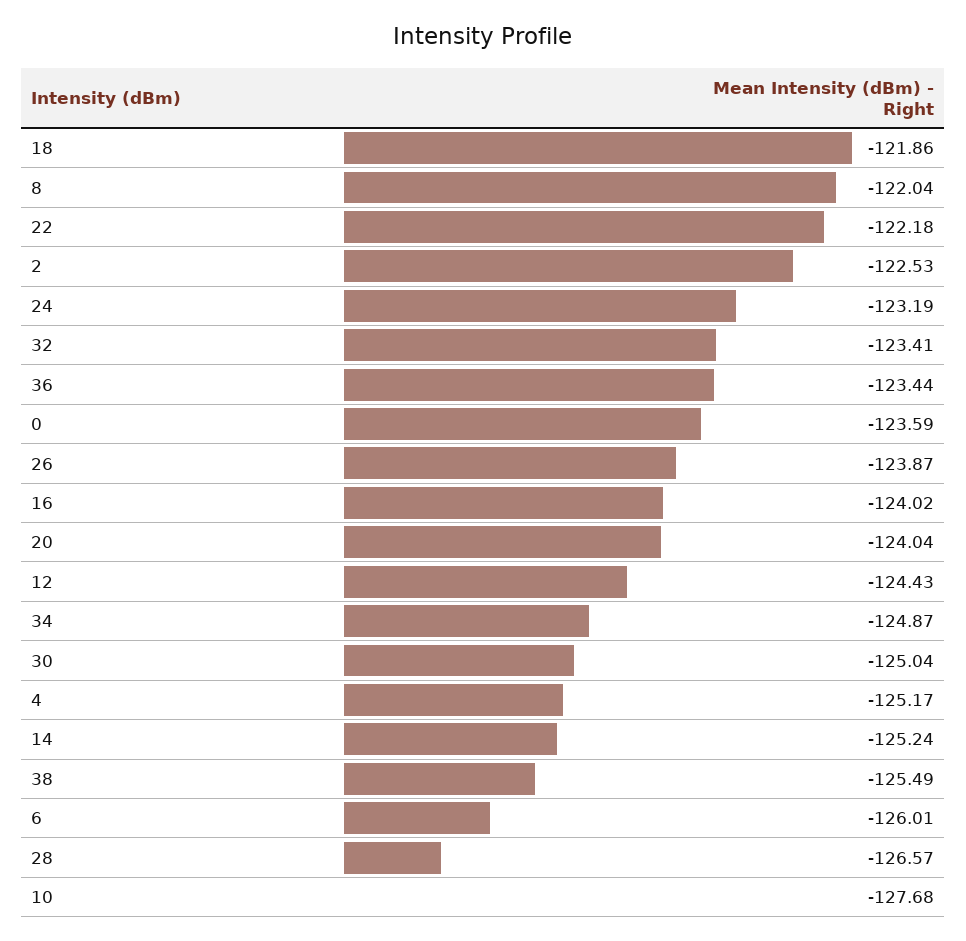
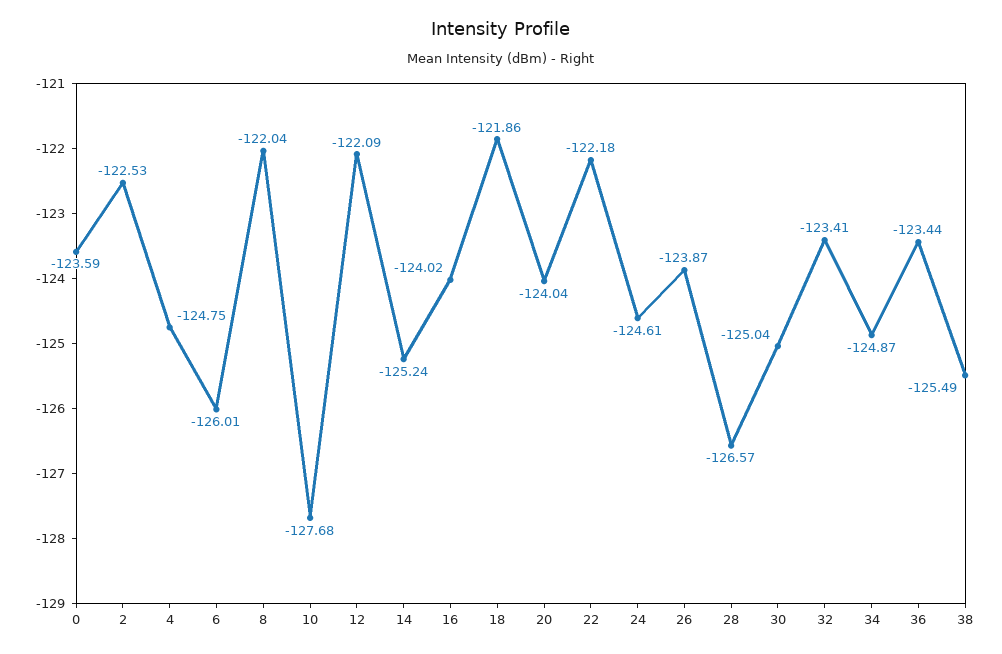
24: -123.19 -> -124.61
12: -124.43 -> -122.09
4: -125.17 -> -124.75

